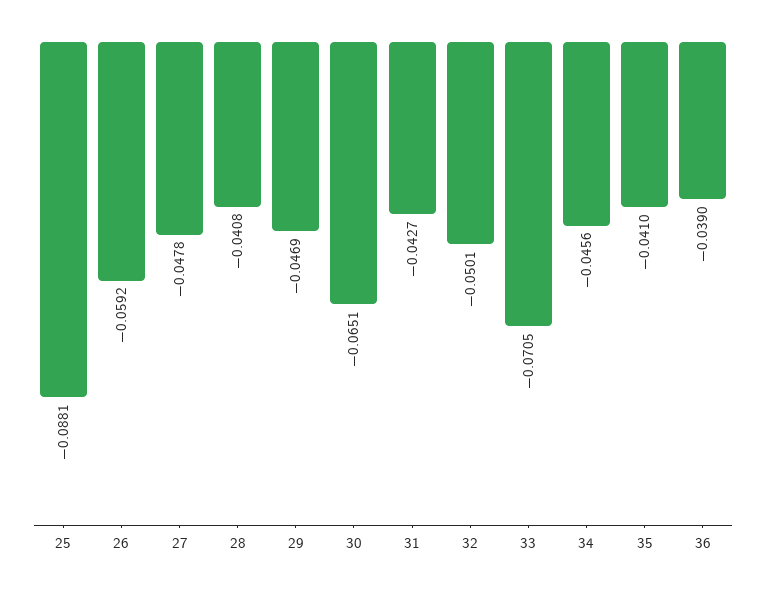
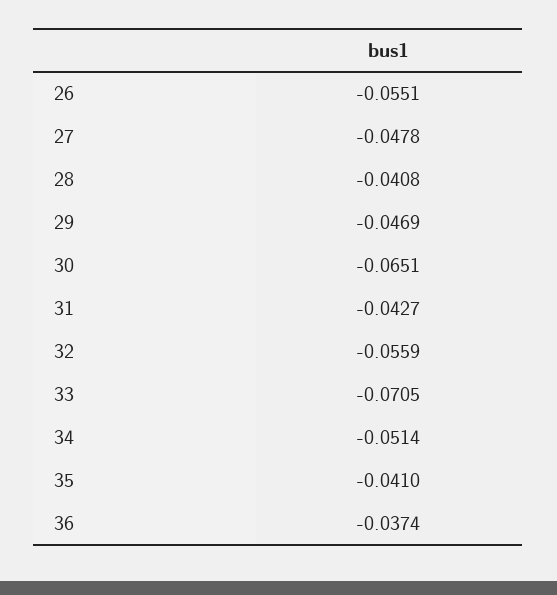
25: -0.0881 -> none
26: -0.0592 -> -0.0551
32: -0.0501 -> -0.0559
34: -0.0456 -> -0.0514
36: -0.039 -> -0.0374

